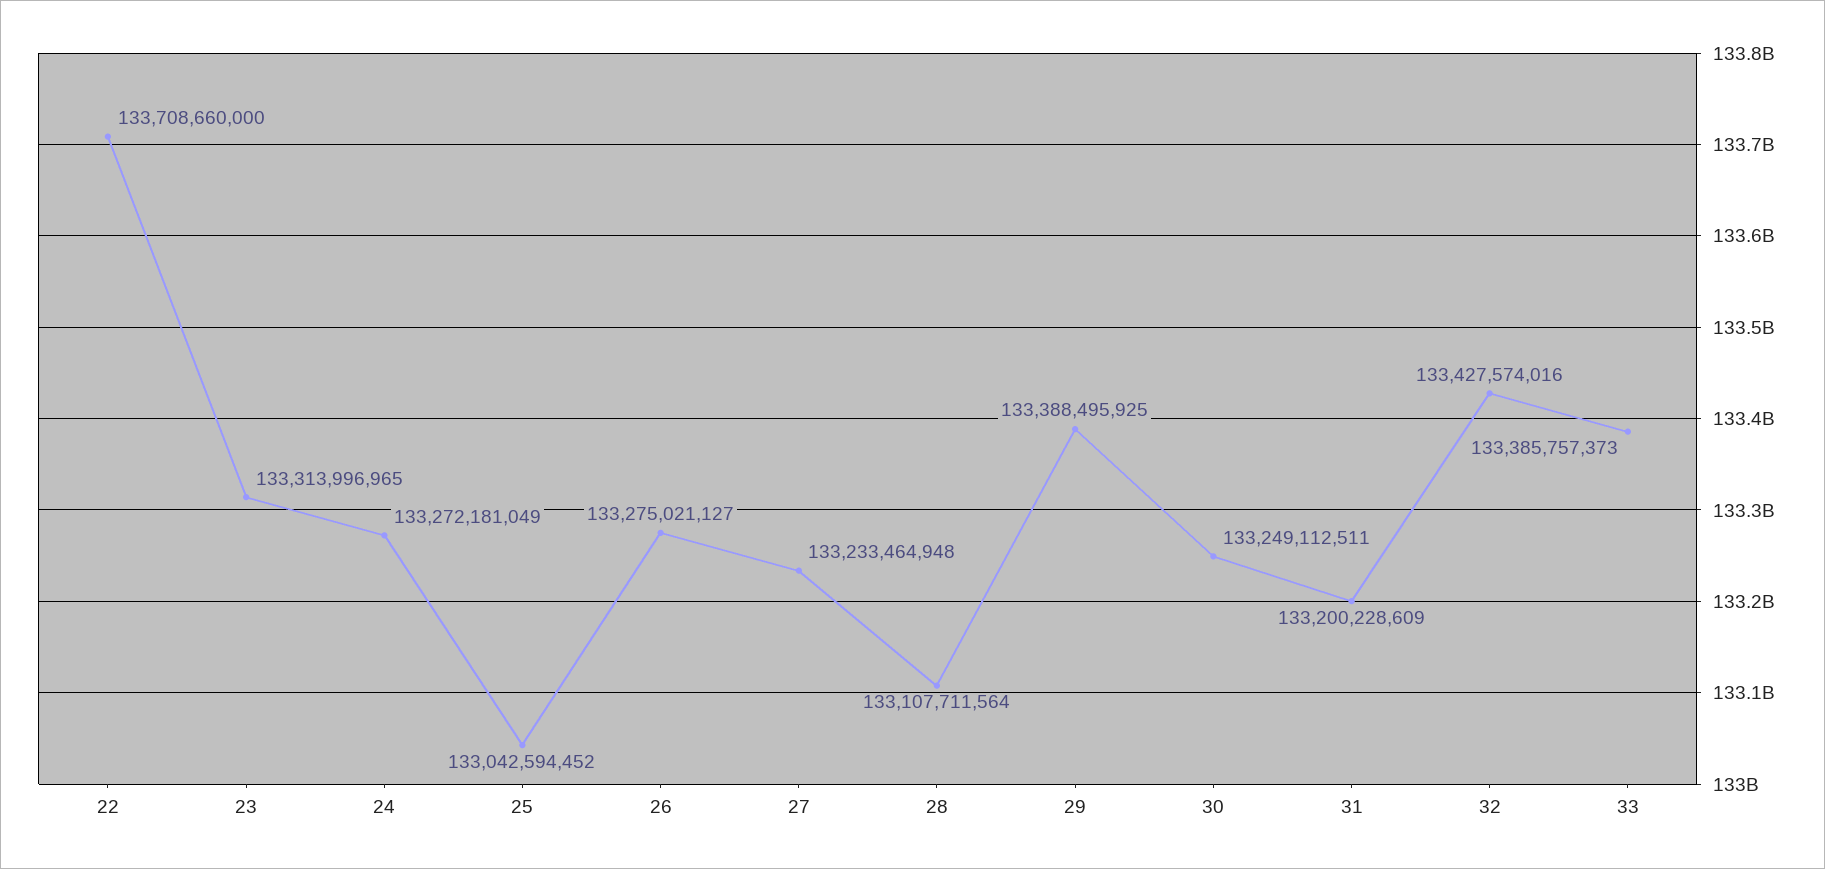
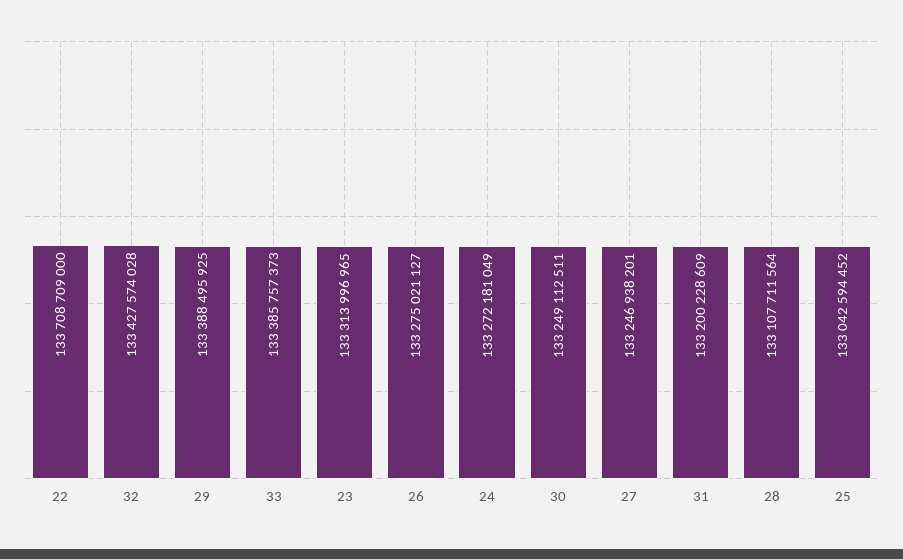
22: 133708660000 -> 133708709000
27: 133233464948 -> 133246938201
32: 133427574016 -> 133427574028

